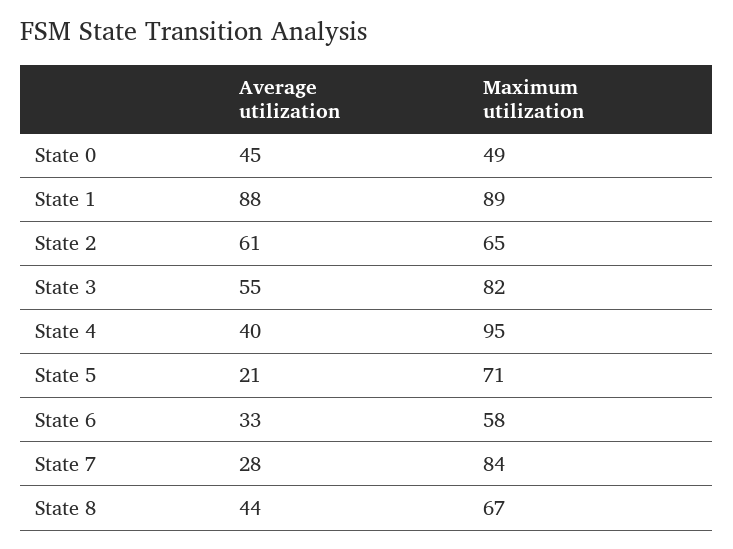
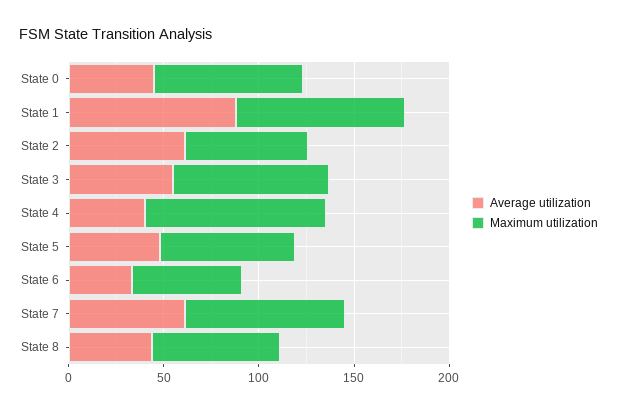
Maximum utilization, State 0: 49 -> 80
Average utilization, State 5: 21 -> 50
Average utilization, State 7: 28 -> 60

